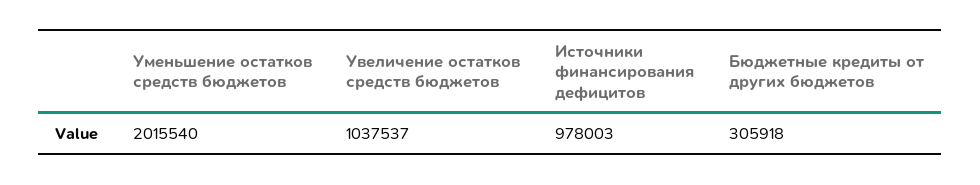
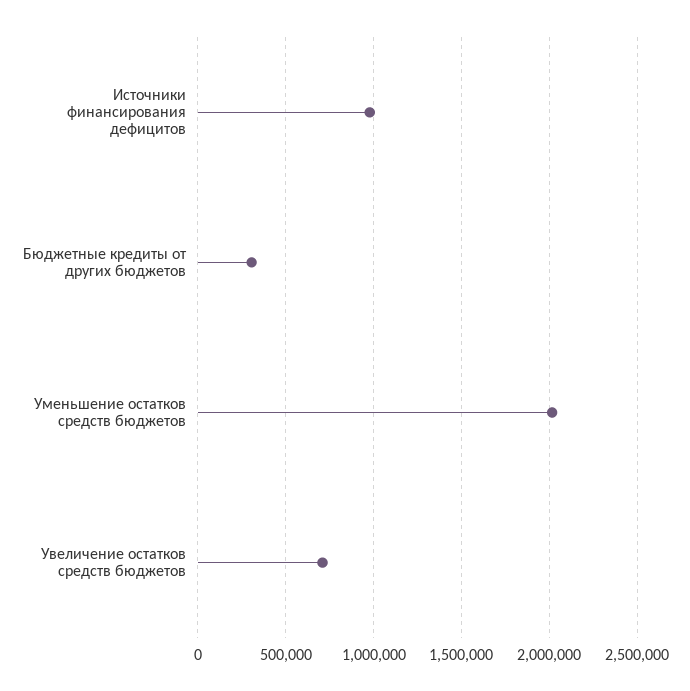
Увеличение остатков средств бюджетов: 1037537 -> 700000

